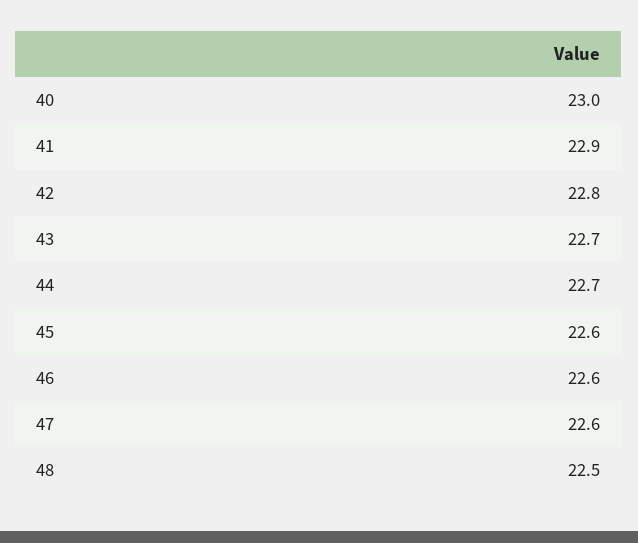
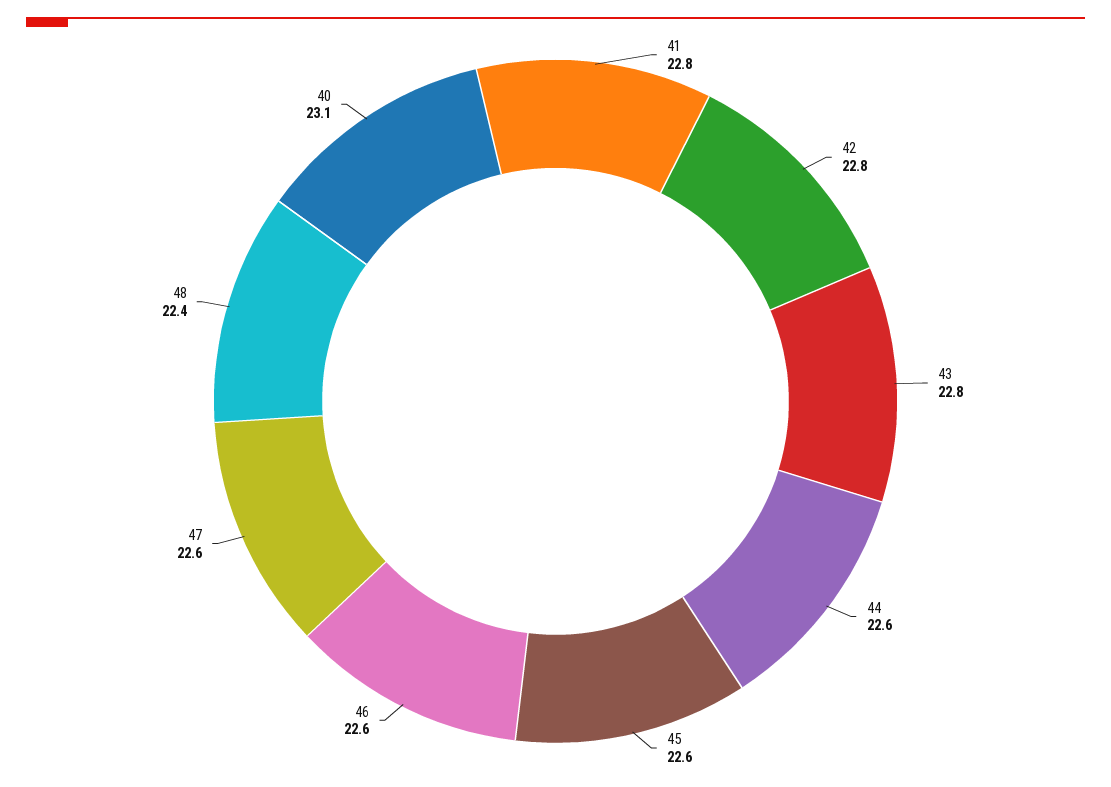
40: 23 -> 23.1
41: 22.9 -> 22.8
43: 22.7 -> 22.8
44: 22.7 -> 22.6
48: 22.5 -> 22.4

